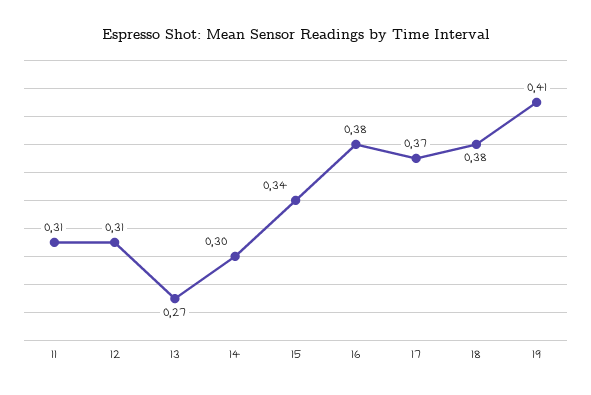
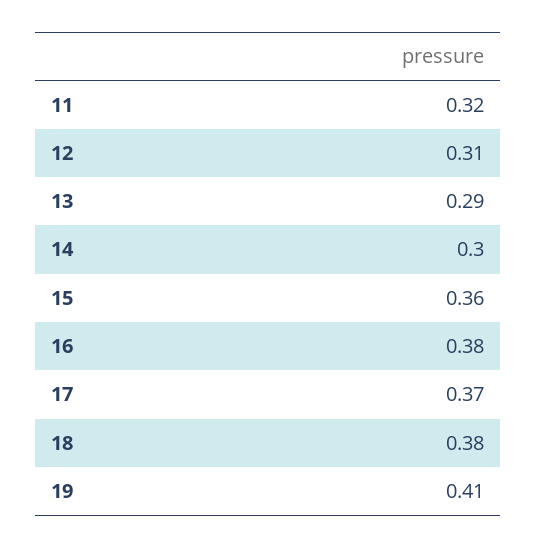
11: 0.31 -> 0.32
13: 0.27 -> 0.29
15: 0.34 -> 0.36

